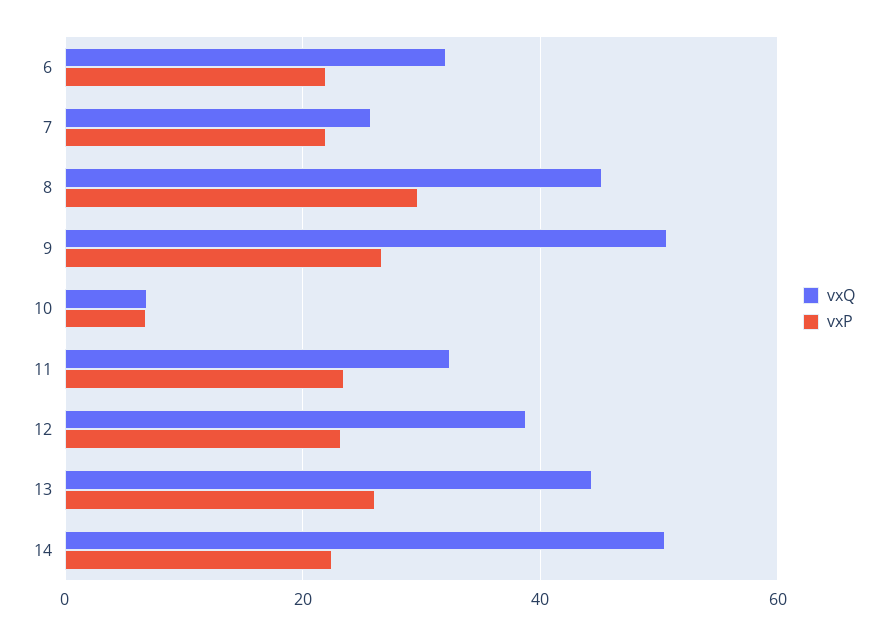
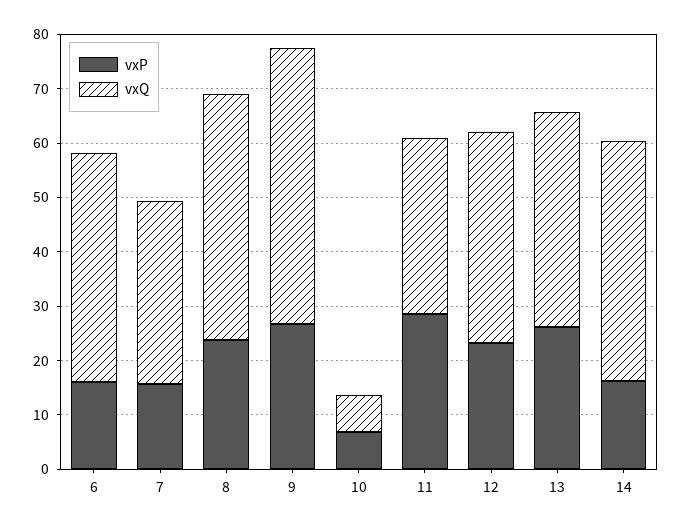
vxQ, 6: 32 -> 42
vxP, 6: 22 -> 16
vxQ, 7: 26 -> 34
vxP, 7: 22 -> 16
vxP, 8: 30 -> 24
vxP, 11: 24 -> 28
vxQ, 13: 44 -> 40
vxQ, 14: 50 -> 44
vxP, 14: 22 -> 16

